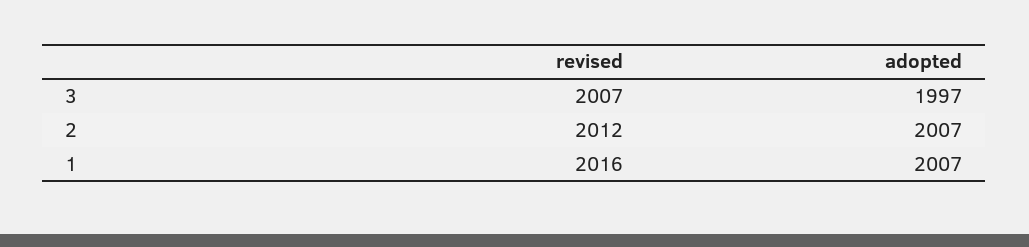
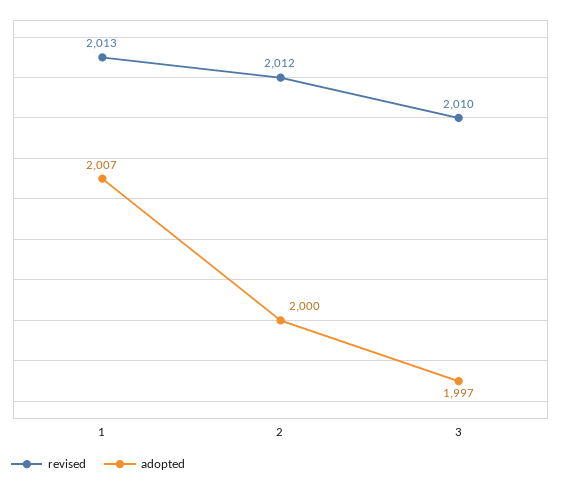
revised, 3: 2007 -> 2010
adopted, 2: 2007 -> 2000
revised, 1: 2016 -> 2013

